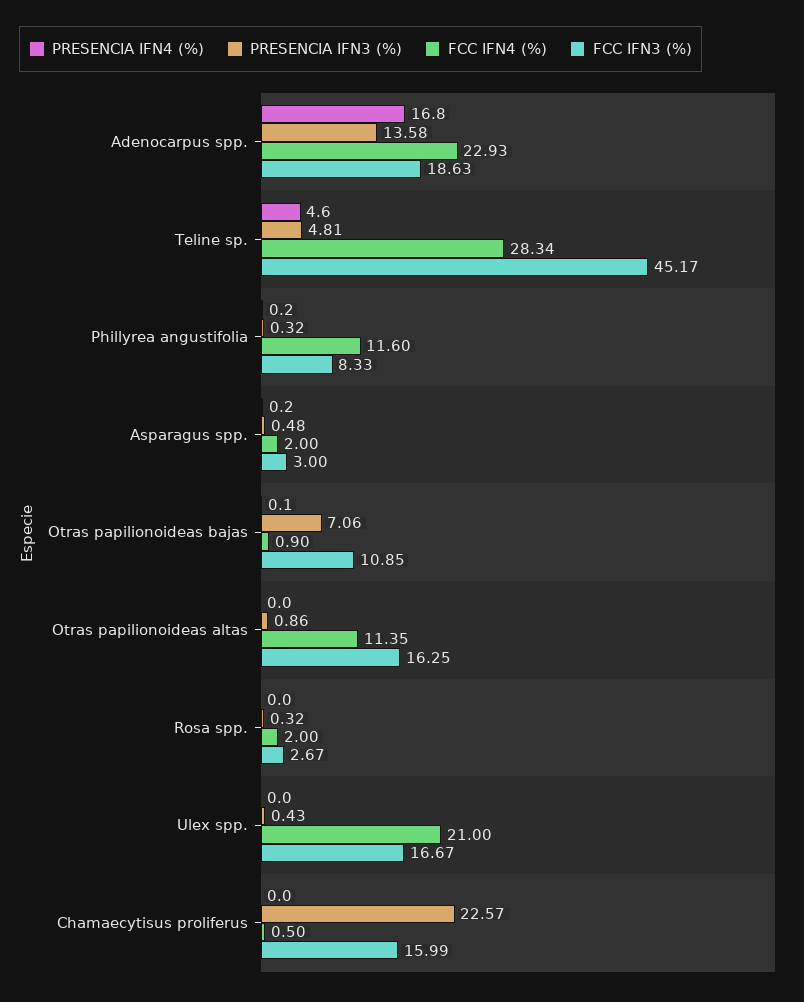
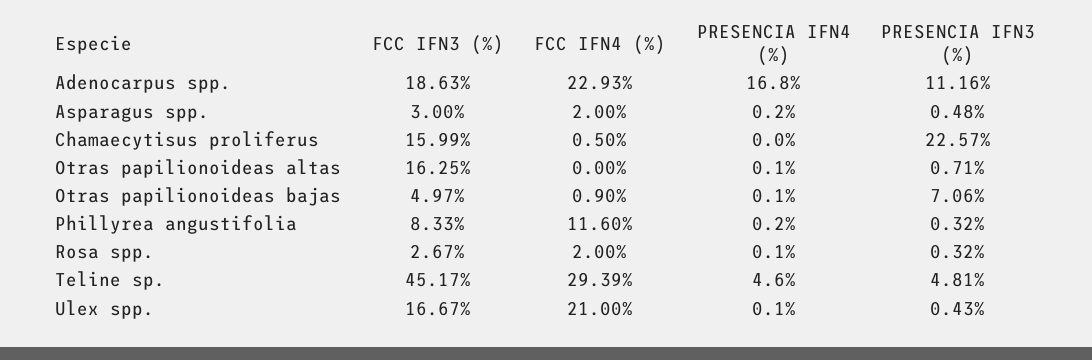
PRESENCIA IFN3 (%), Adenocarpus spp.: 13.58 -> 11.16
FCC IFN4 (%), Teline sp.: 28.34 -> 29.39
FCC IFN3 (%), Otras papilionoideas bajas: 10.85 -> 4.97
PRESENCIA IFN4 (%), Otras papilionoideas altas: 0 -> 0.1
PRESENCIA IFN3 (%), Otras papilionoideas altas: 0.86 -> 0.71
FCC IFN4 (%), Otras papilionoideas altas: 11.35 -> 0
PRESENCIA IFN4 (%), Rosa spp.: 0 -> 0.1
PRESENCIA IFN4 (%), Ulex spp.: 0 -> 0.1

